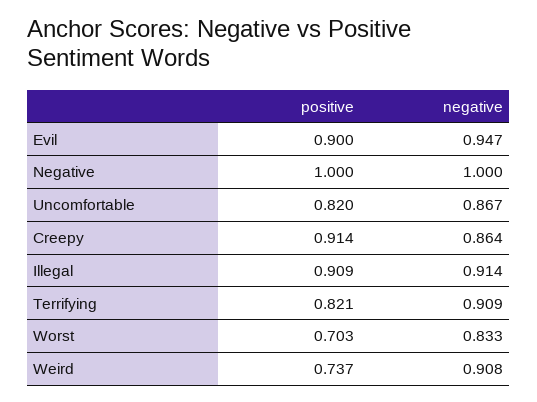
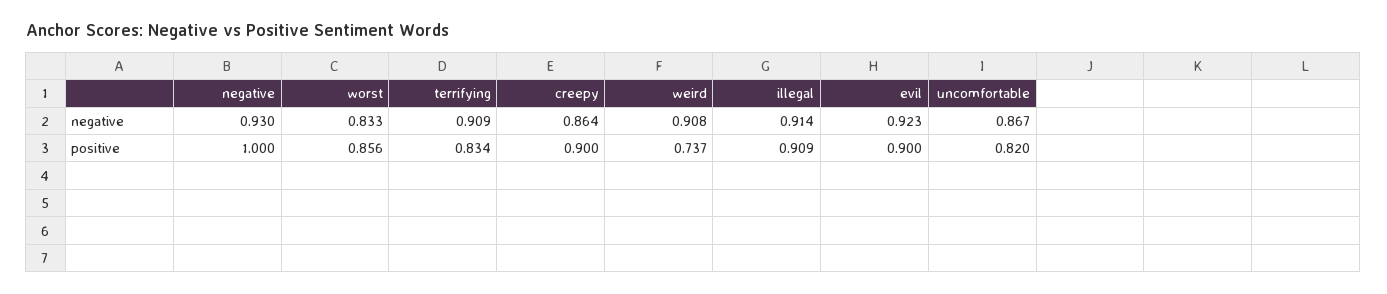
negative, Evil: 0.947 -> 0.923
negative, Negative: 1 -> 0.93
positive, Creepy: 0.914 -> 0.9
positive, Terrifying: 0.821 -> 0.834
positive, Worst: 0.703 -> 0.856

